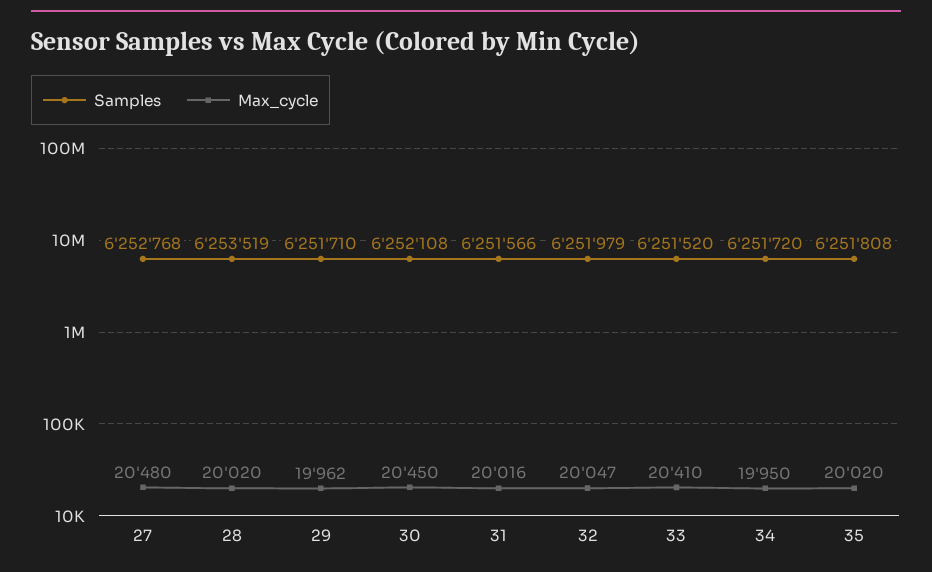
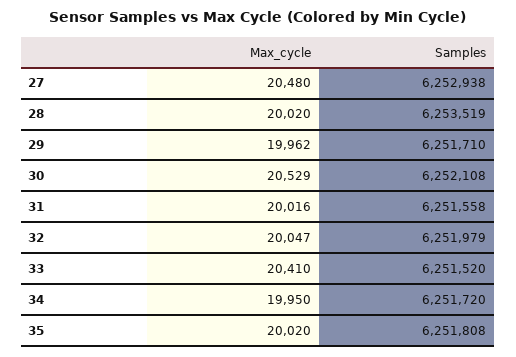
Samples, 27: 6252768 -> 6252938
Max_cycle, 30: 20450 -> 20529
Samples, 31: 6251566 -> 6251558

